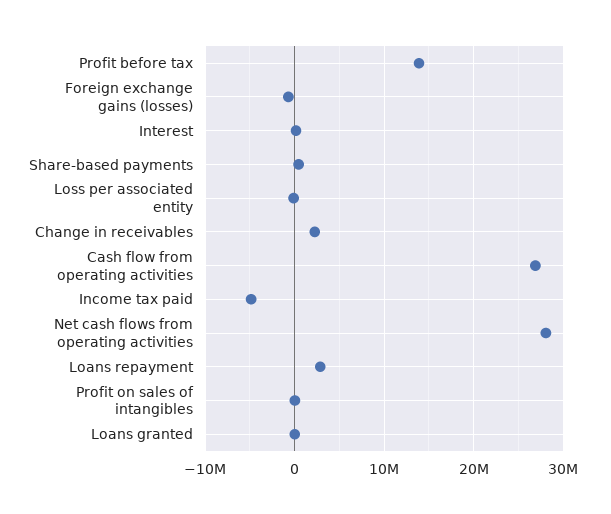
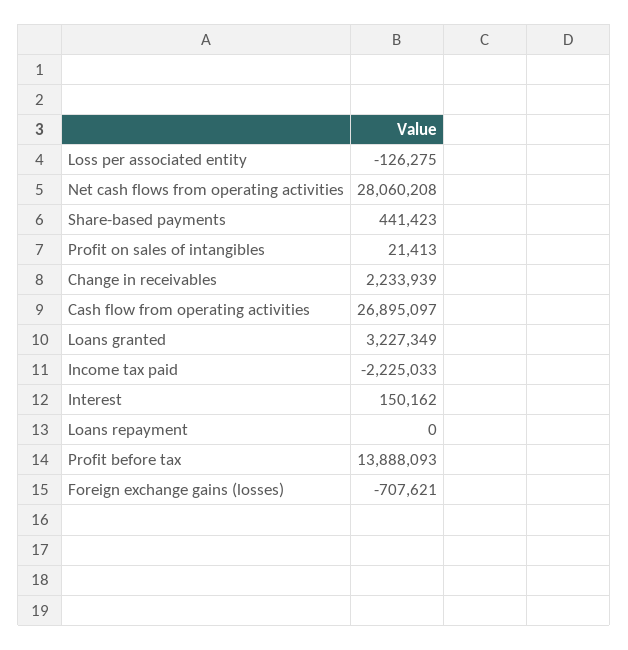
Income tax paid: -5000000 -> -2225033
Loans repayment: 3000000 -> 0
Loans granted: 0 -> 3227349

